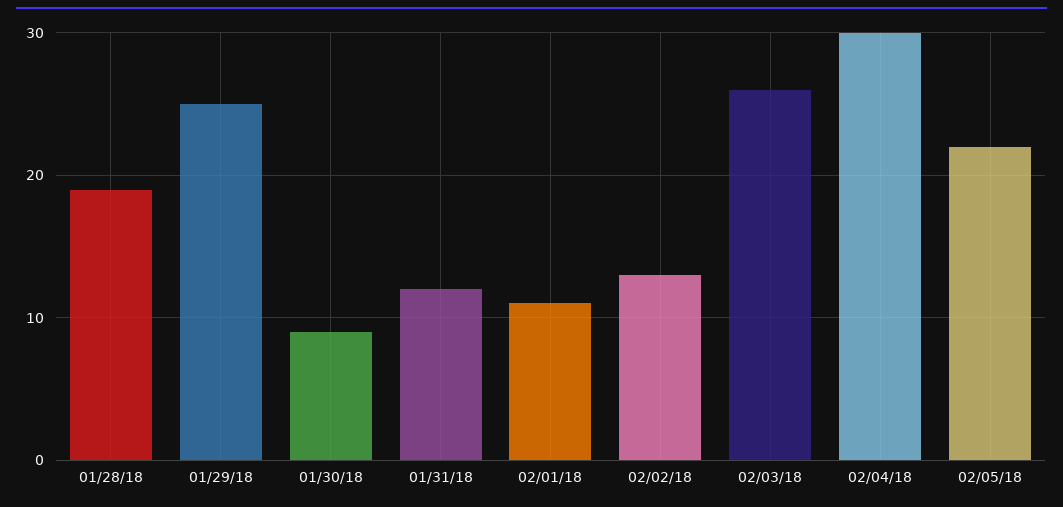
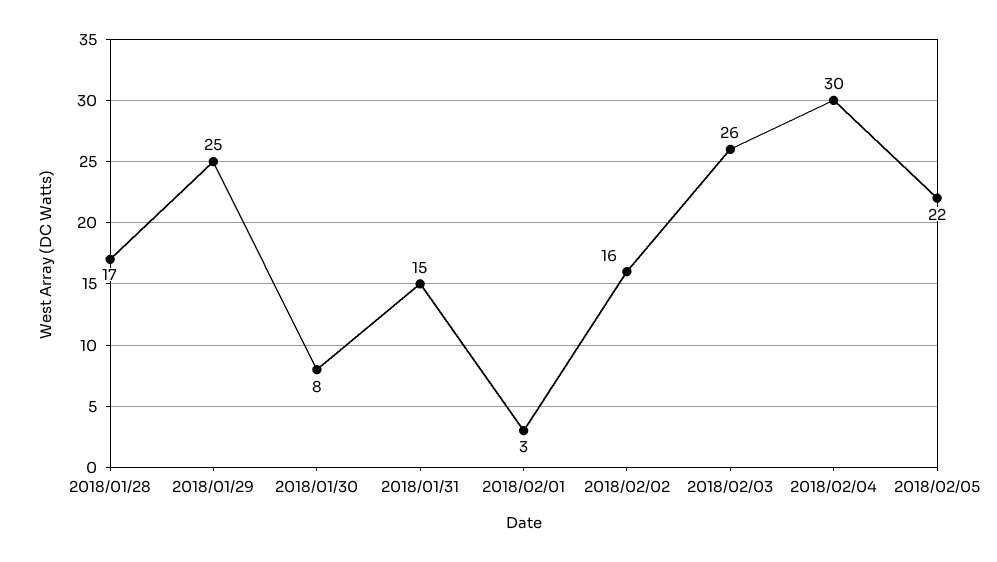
01/28/18: 19 -> 17
01/30/18: 9 -> 8
01/31/18: 12 -> 15
02/01/18: 11 -> 3
02/02/18: 13 -> 16

